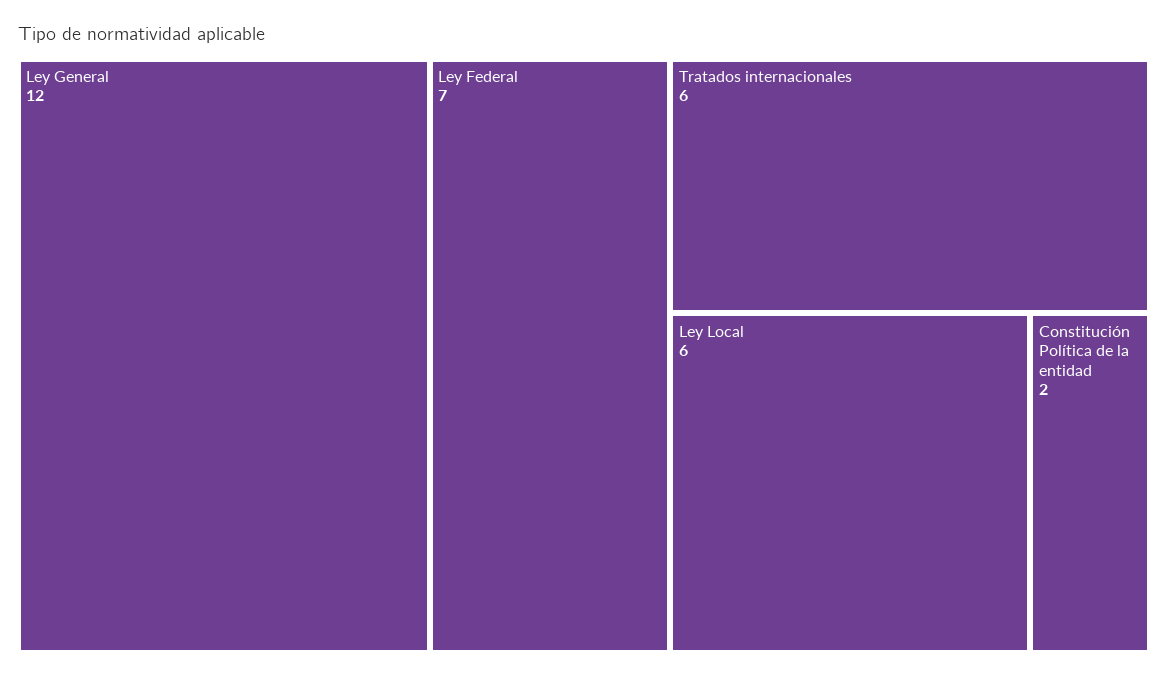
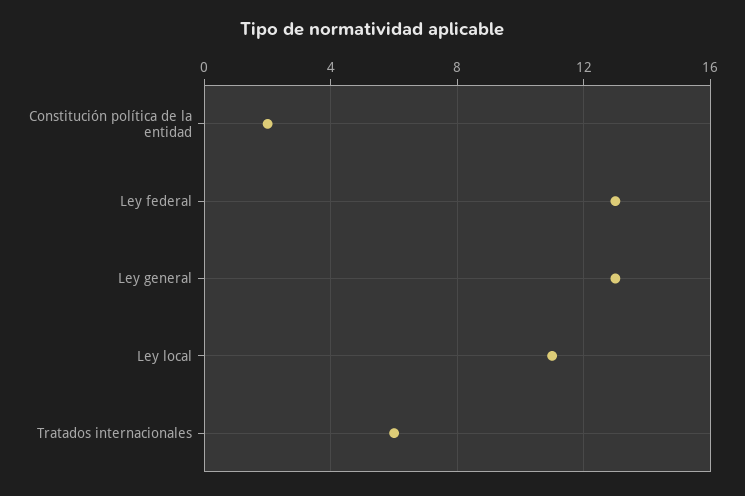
Ley General: 12 -> 13
Ley Federal: 7 -> 13
Ley Local: 6 -> 11

